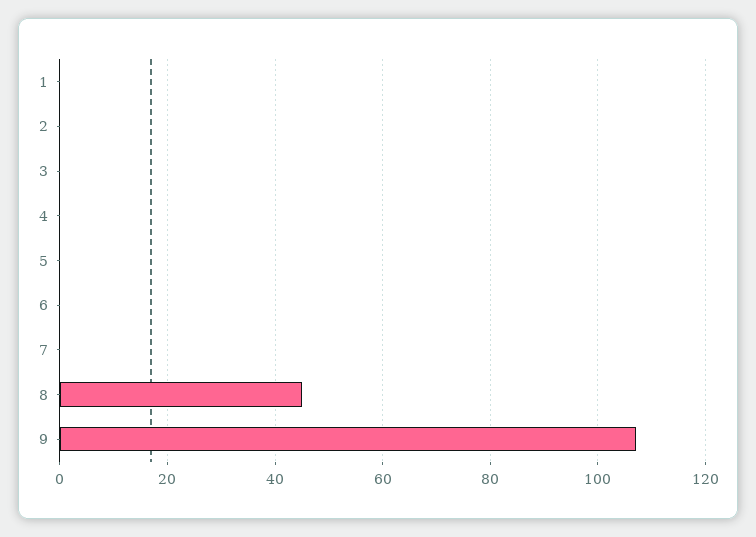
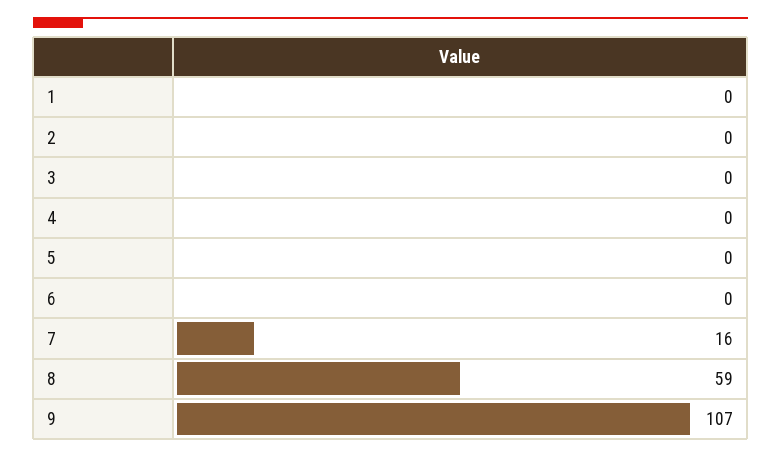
7: 0 -> 16
8: 45 -> 59

